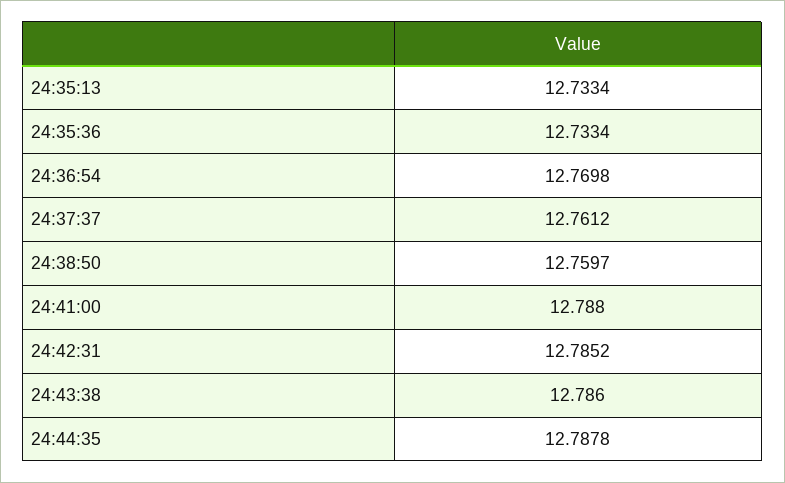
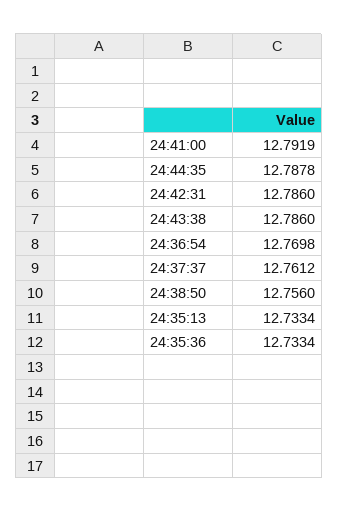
24:38:50: 12.7597 -> 12.756
24:41:00: 12.788 -> 12.7919
24:42:31: 12.7852 -> 12.786

